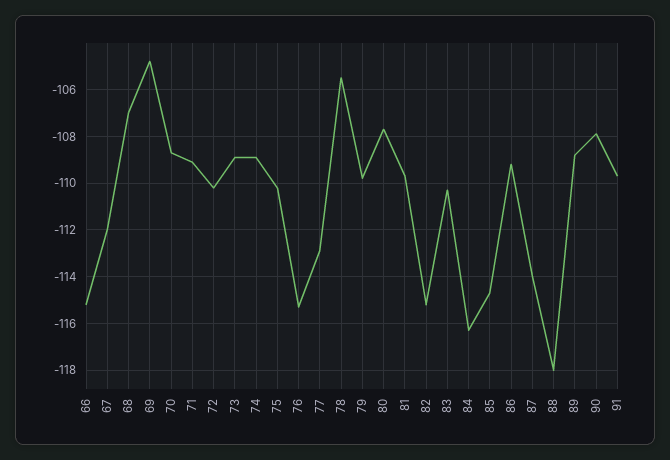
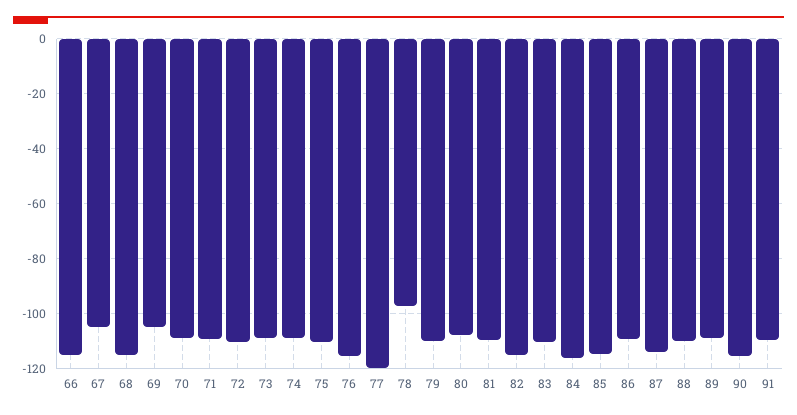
67: -112 -> -105
68: -107 -> -115
77: -113 -> -120
78: -105.5 -> -97.5
88: -118 -> -110
90: -108 -> -115

